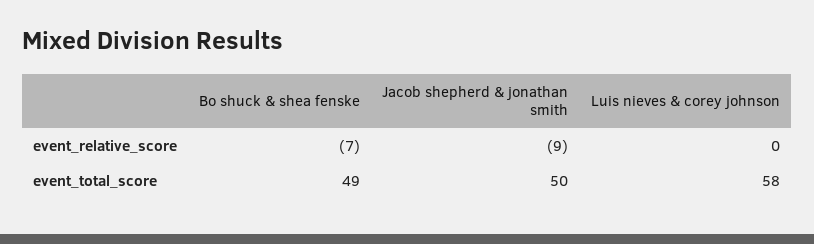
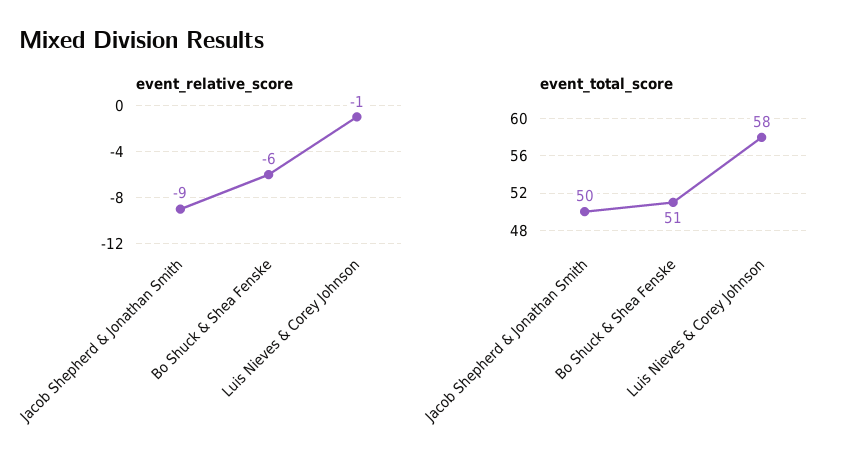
event_relative_score, Bo shuck & shea fenske: -7 -> -6
event_relative_score, Luis nieves & corey johnson: 0 -> -1
event_total_score, Bo shuck & shea fenske: 49 -> 51

